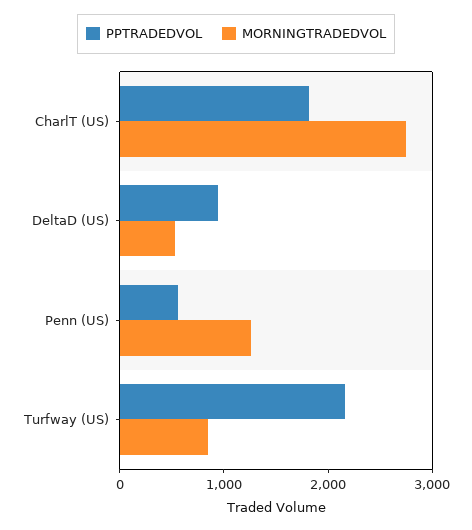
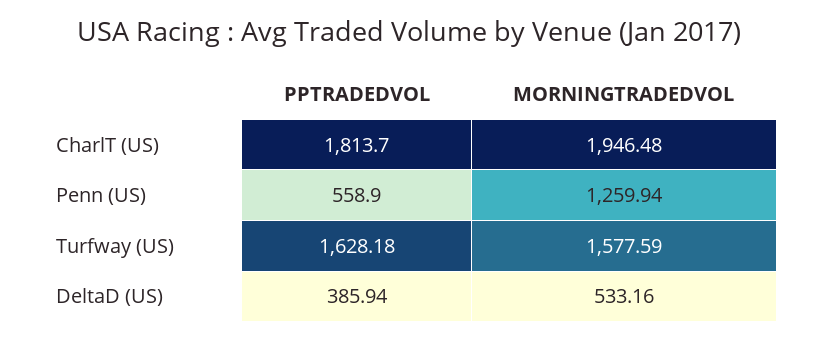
MORNINGTRADEDVOL, CharlT (US): 2800 -> 1946.48
PPTRADEDVOL, DeltaD (US): 1000 -> 385.94
PPTRADEDVOL, Turfway (US): 2200 -> 1628.18
MORNINGTRADEDVOL, Turfway (US): 800 -> 1577.59

